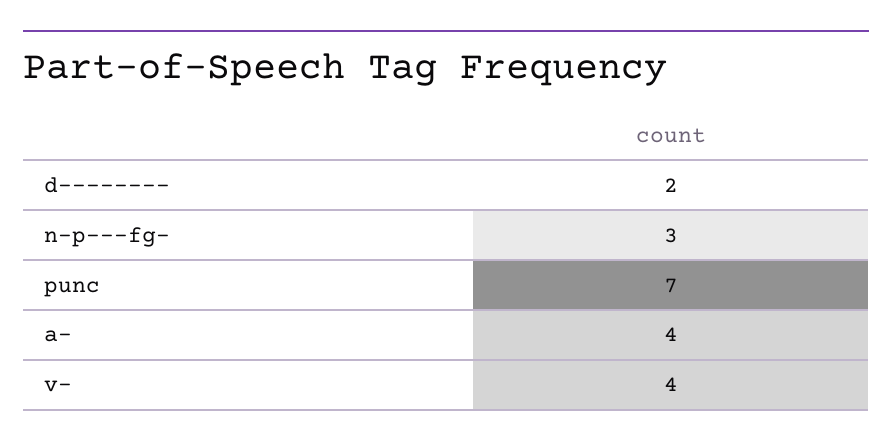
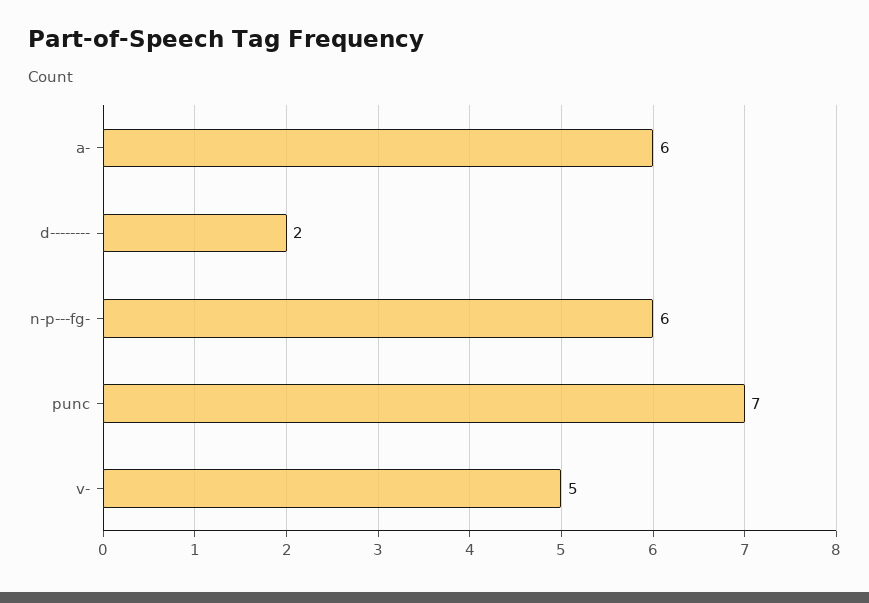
n-p---fg-: 3 -> 6
a-: 4 -> 6
v-: 4 -> 5

